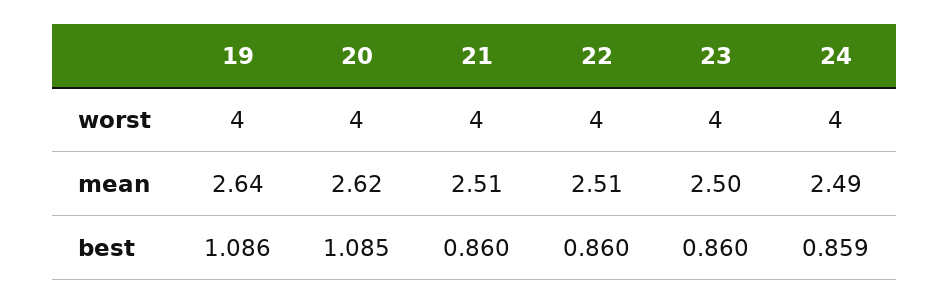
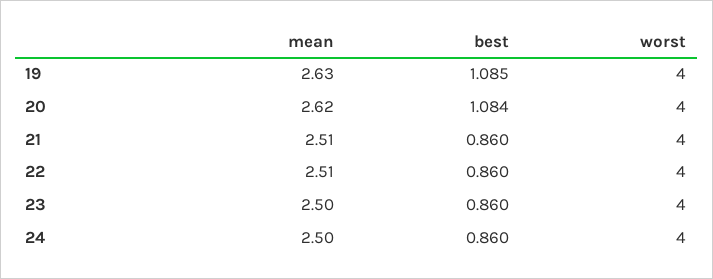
19, mean: 2.64 -> 2.63
24, mean: 2.49 -> 2.5
19, best: 1.086 -> 1.085
20, best: 1.085 -> 1.084
24, best: 0.859 -> 0.86

